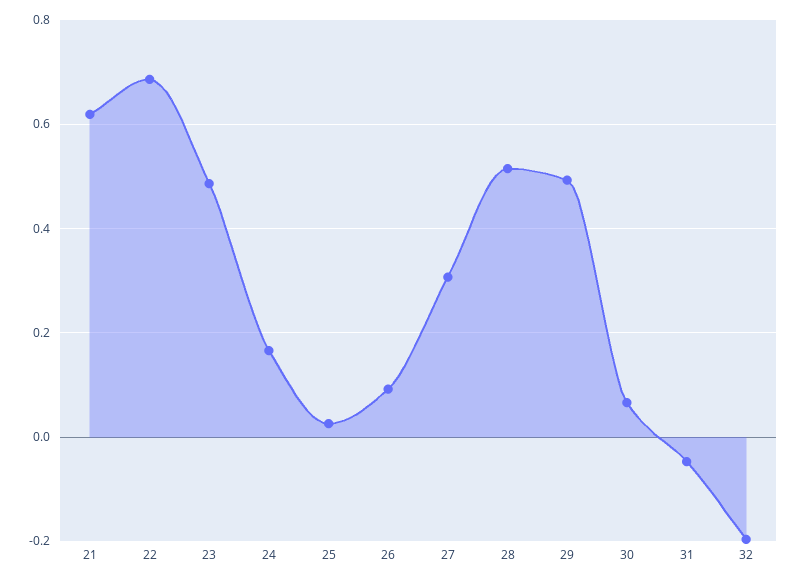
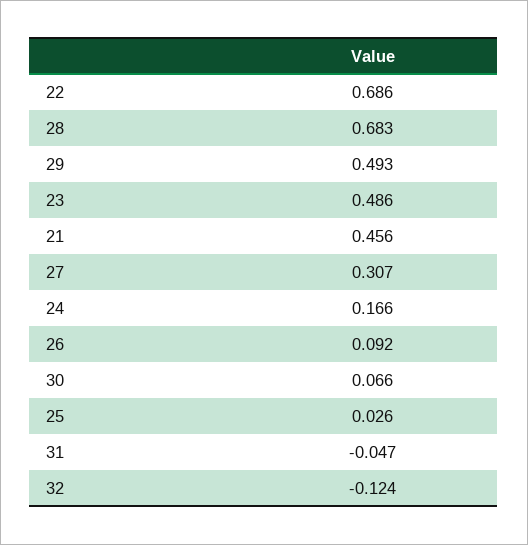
21: 0.62 -> 0.456
28: 0.52 -> 0.683
32: -0.2 -> -0.124

